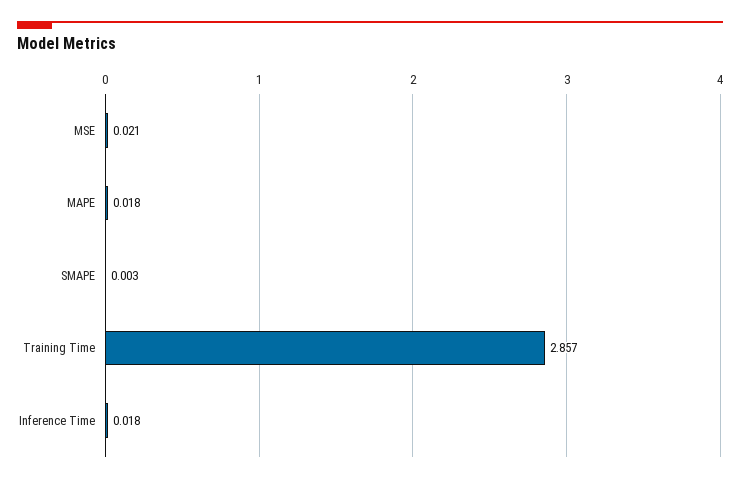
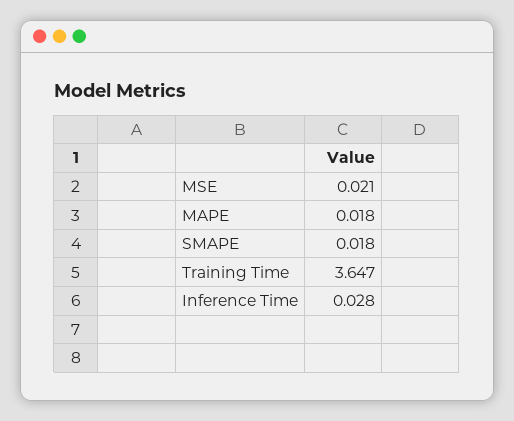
SMAPE: 0.003 -> 0.018
Training Time: 2.857 -> 3.647
Inference Time: 0.018 -> 0.028

